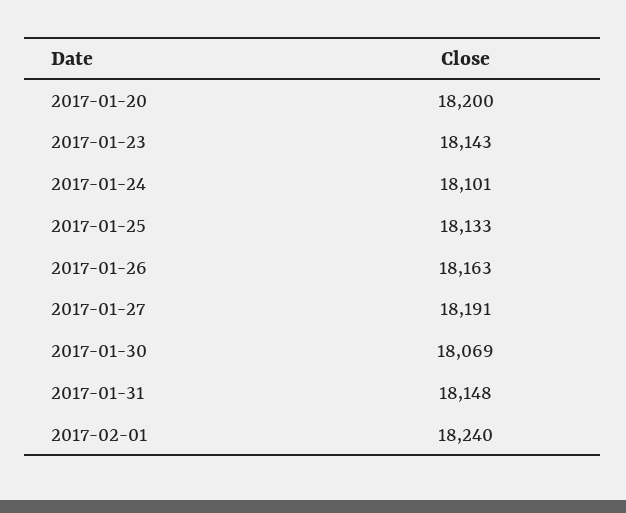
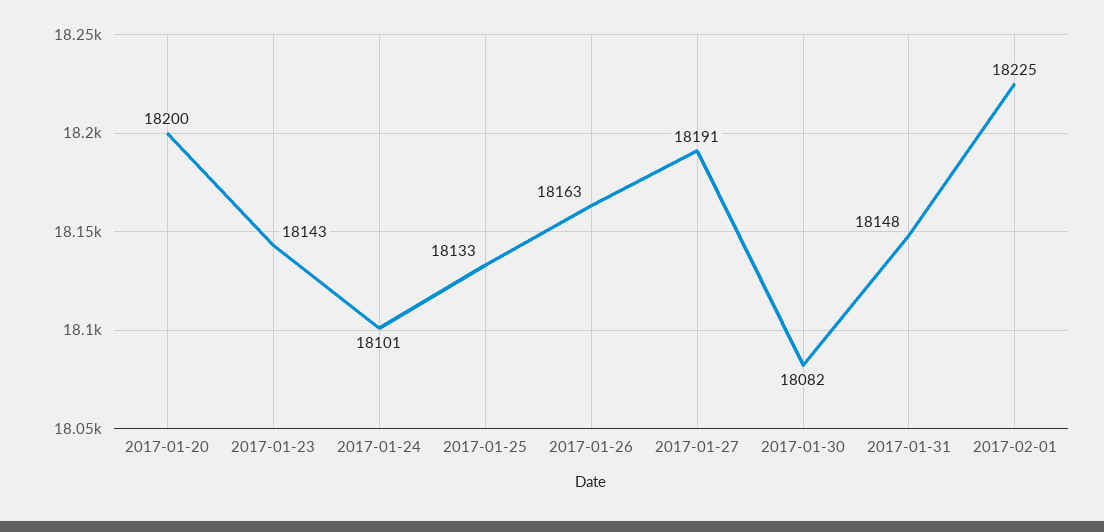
2017-01-30: 18069 -> 18082
2017-02-01: 18240 -> 18225

